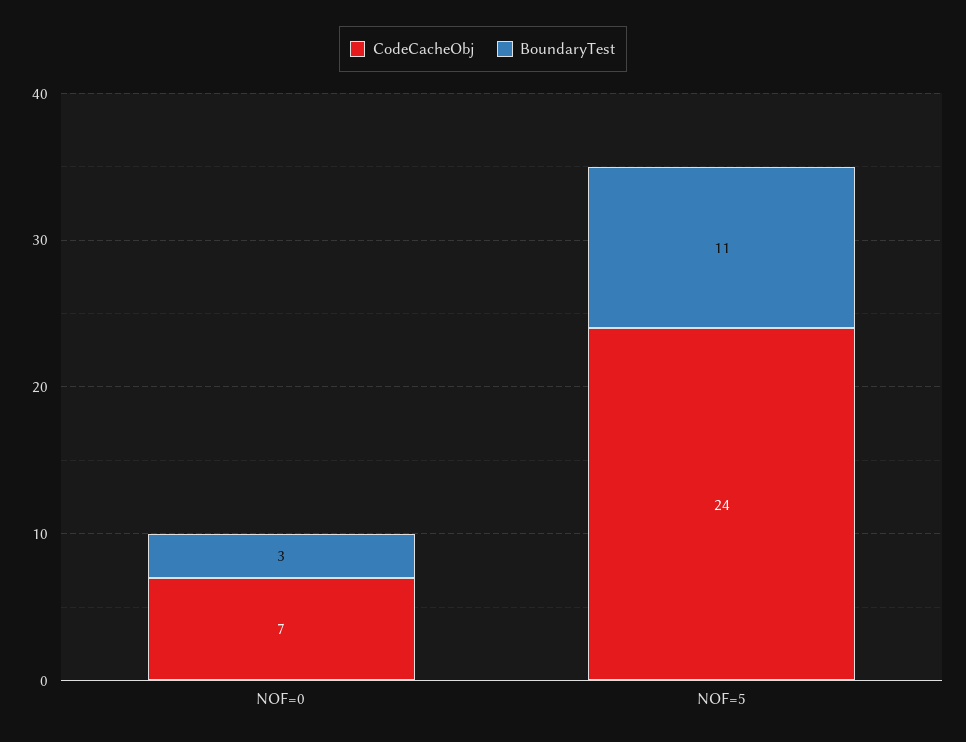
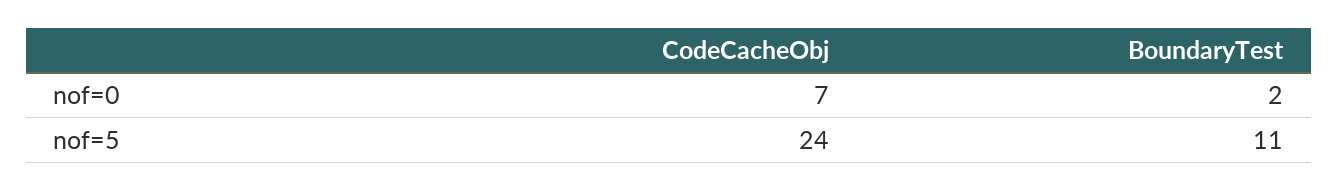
BoundaryTest, NOF=0: 3 -> 2

